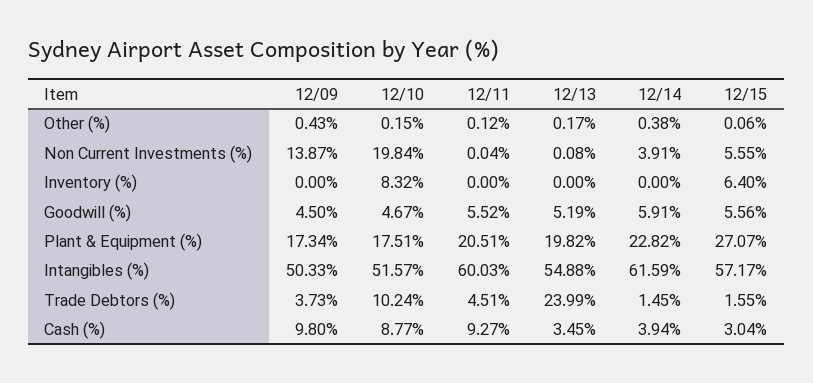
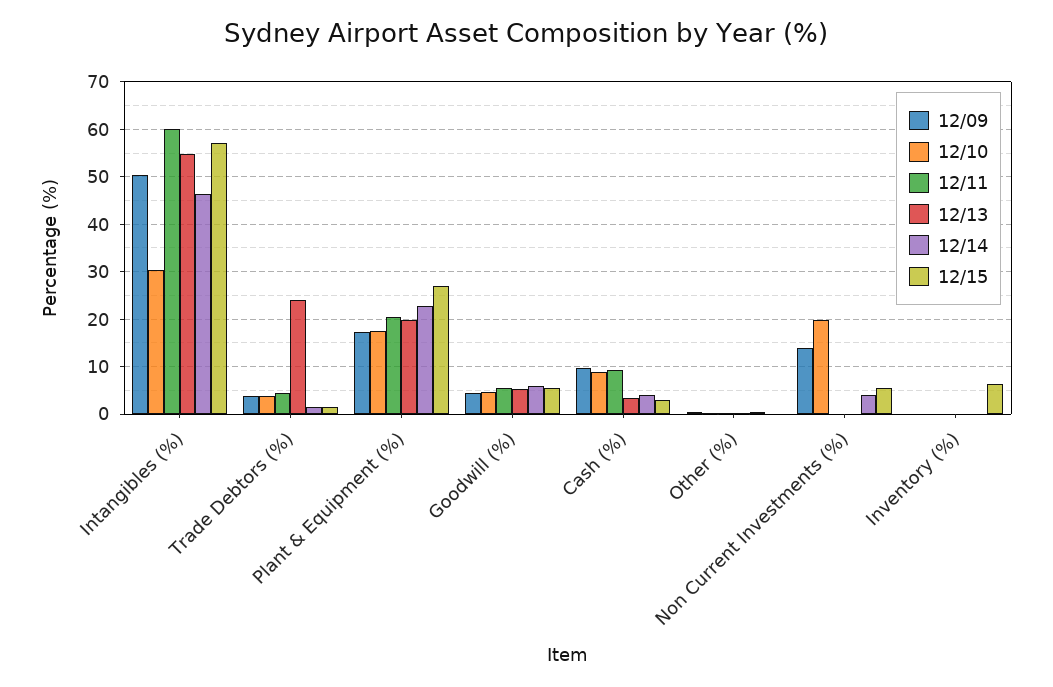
12/10, Inventory (%): 8.32 -> 0
12/10, Intangibles (%): 51.57 -> 30
12/14, Intangibles (%): 61.59 -> 46
12/10, Trade Debtors (%): 10.24 -> 4

